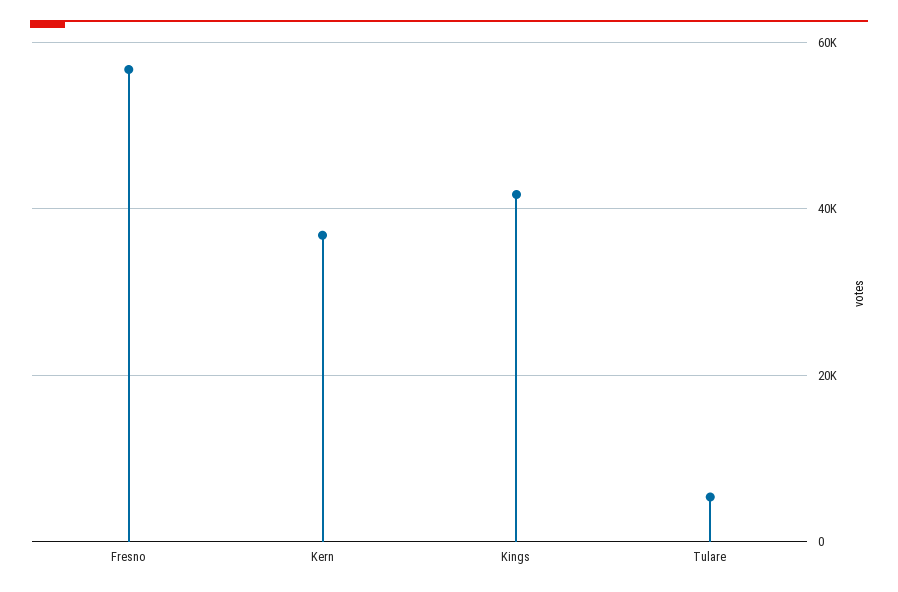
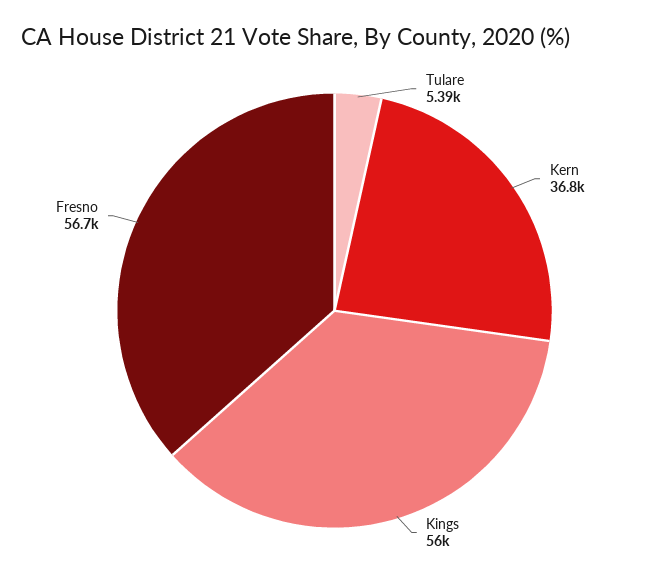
Kings: 42000 -> 56000

